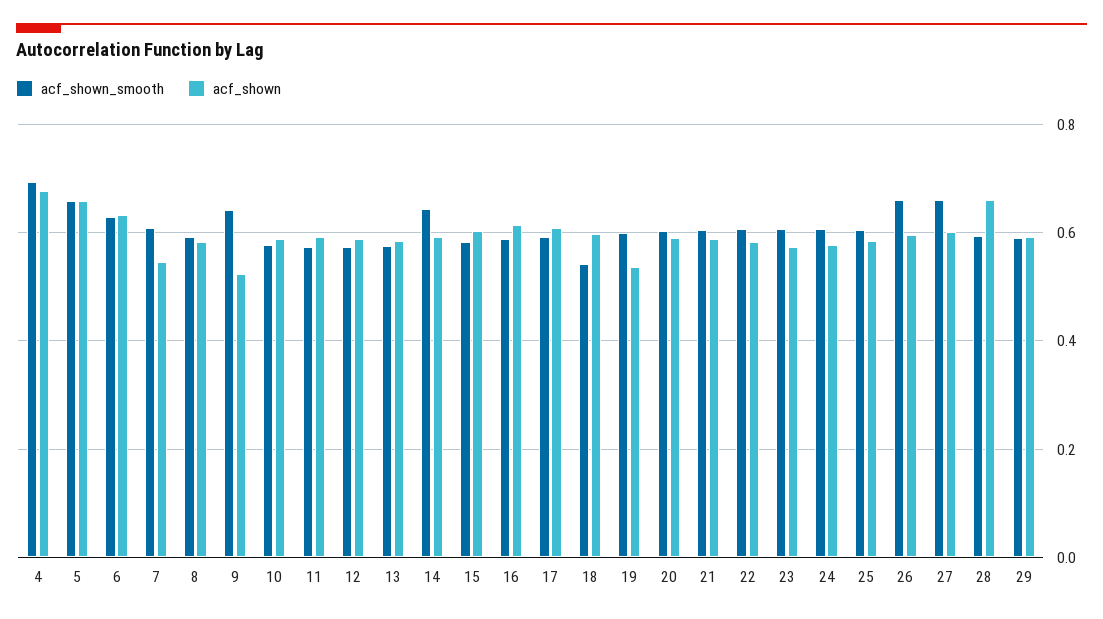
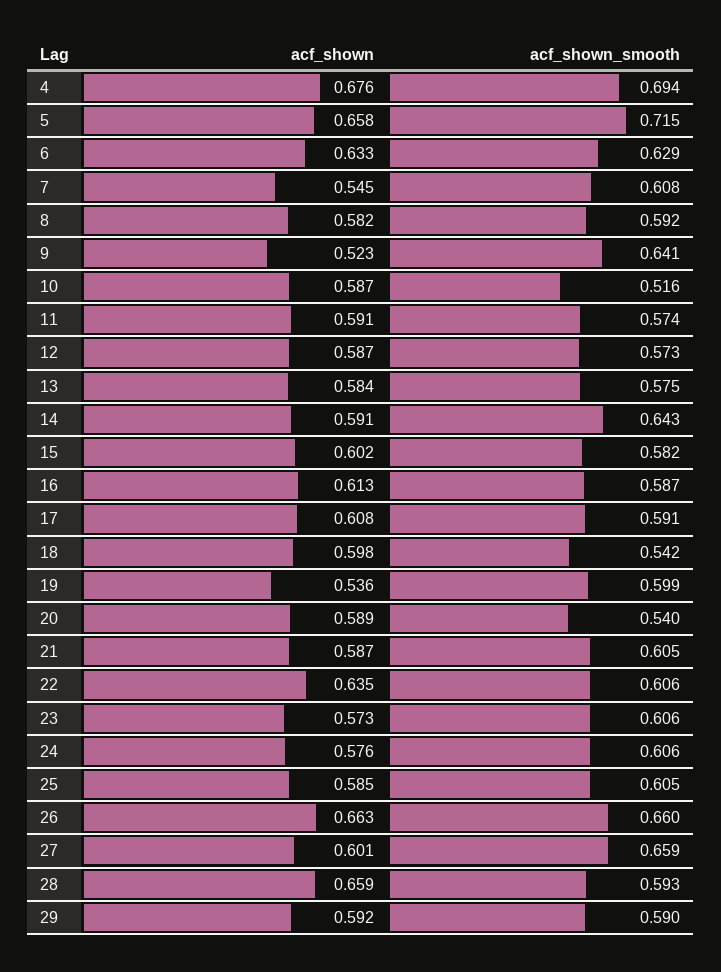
acf_shown_smooth, 5: 0.66 -> 0.715
acf_shown_smooth, 10: 0.58 -> 0.516
acf_shown_smooth, 20: 0.6 -> 0.54
acf_shown, 22: 0.58 -> 0.635
acf_shown, 26: 0.6 -> 0.663

